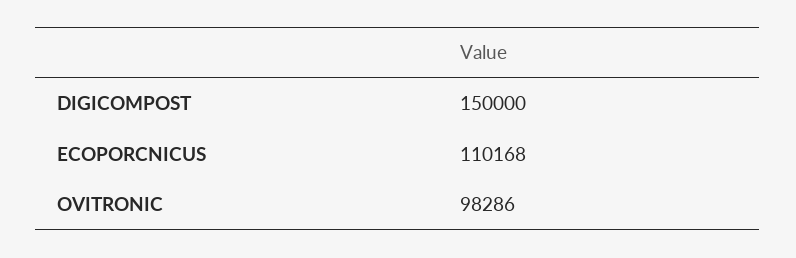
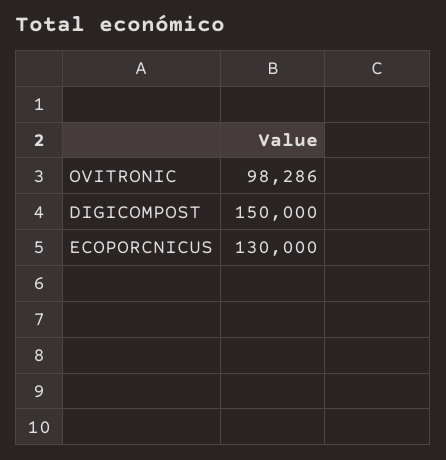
ECOPORCNICUS: 110168 -> 130000

